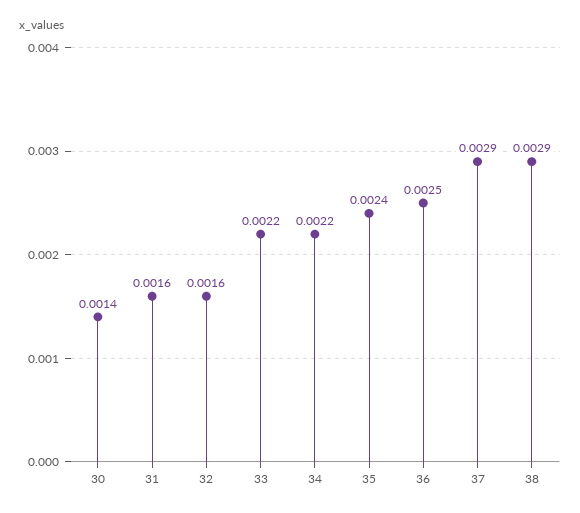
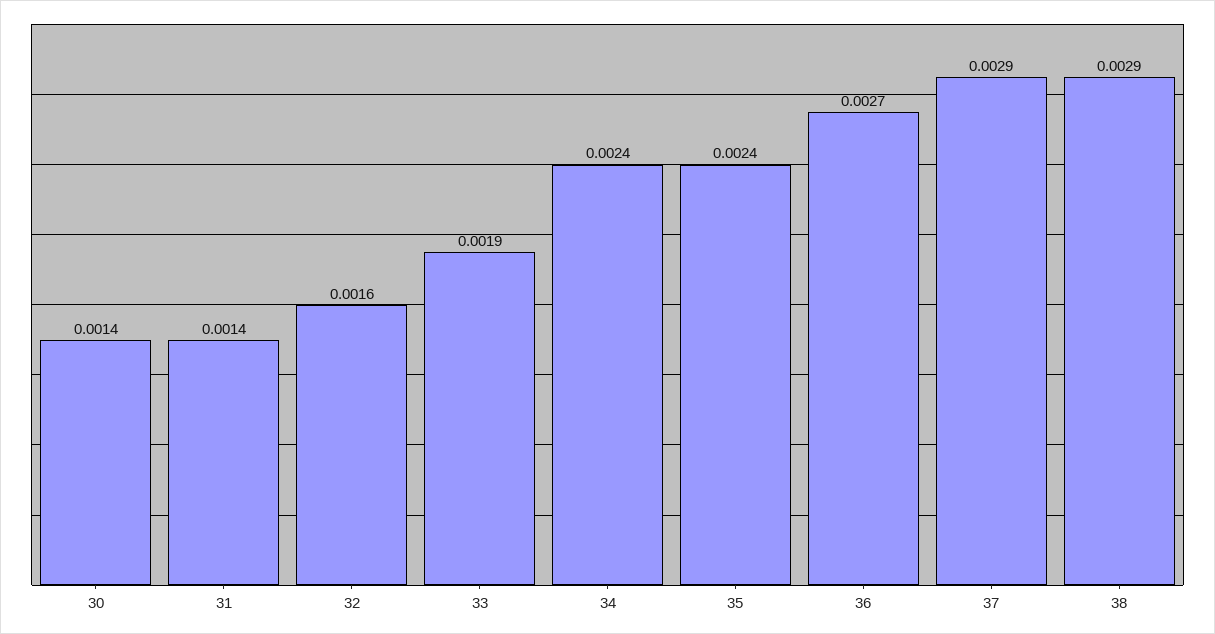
31: 0.0016 -> 0.0014
33: 0.0022 -> 0.0019
34: 0.0022 -> 0.0024
36: 0.0025 -> 0.0027

